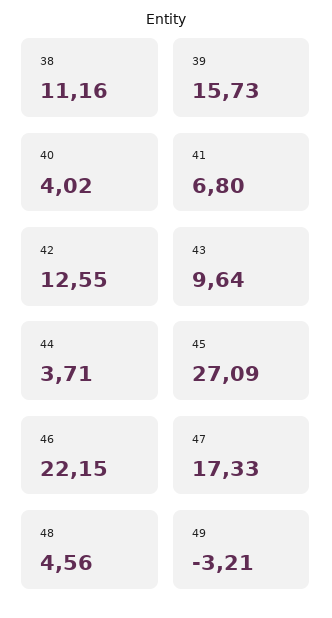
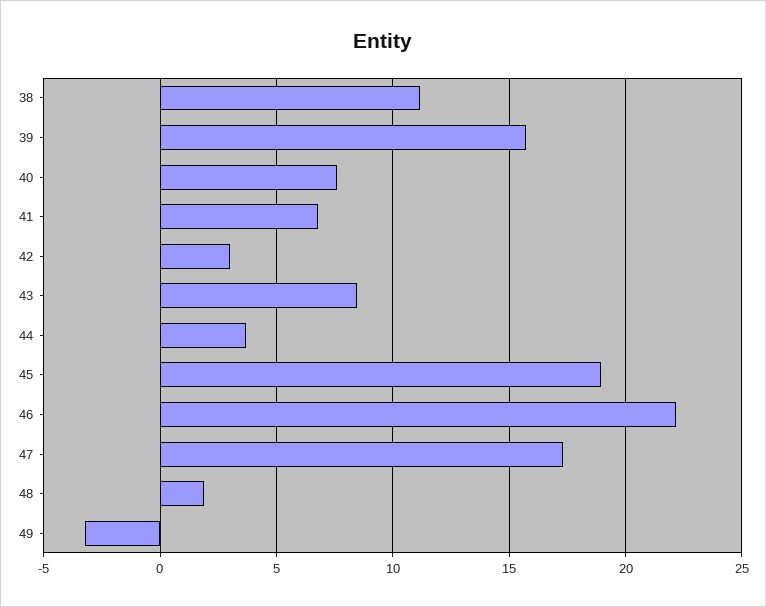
40: 4.02 -> 7.5
42: 12.55 -> 3
43: 9.64 -> 8.5
45: 27.09 -> 19
48: 4.56 -> 2

